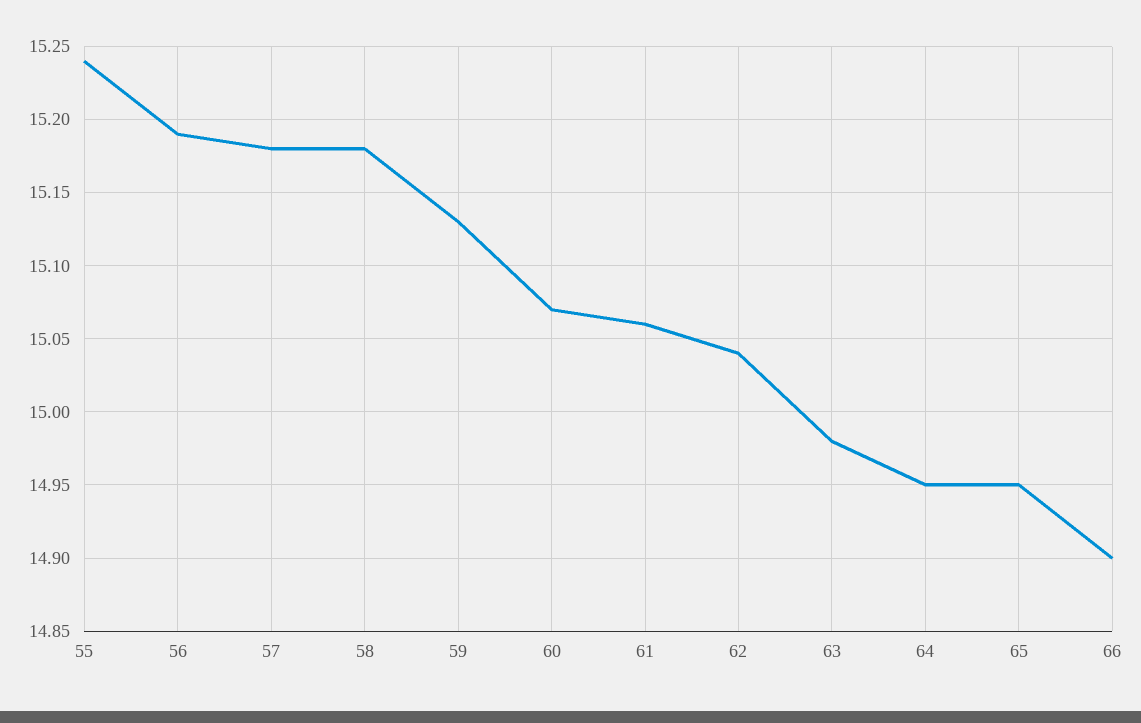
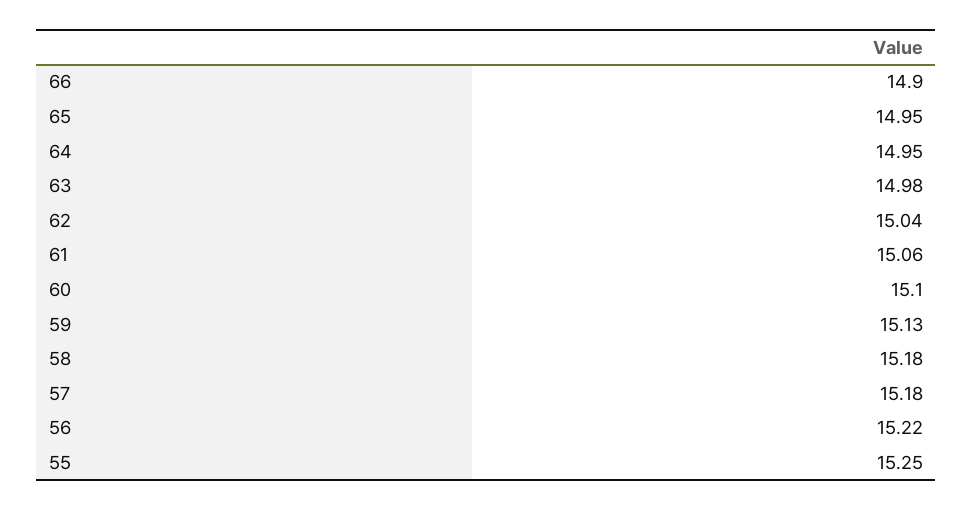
55: 15.24 -> 15.25
56: 15.19 -> 15.22
60: 15.07 -> 15.1

